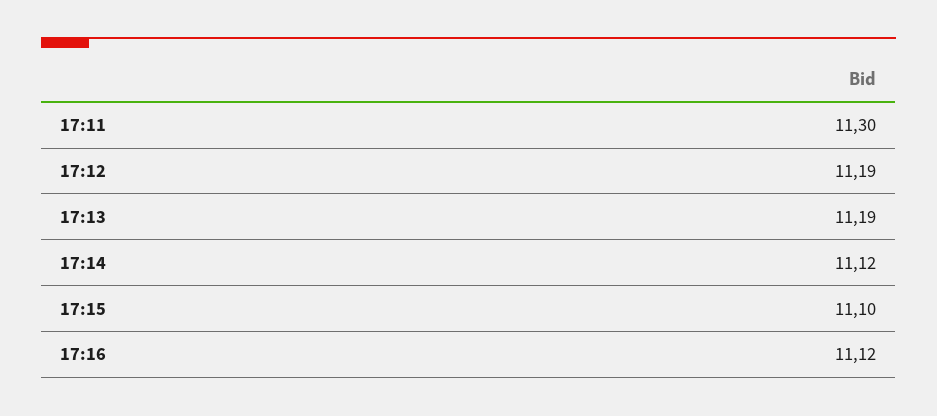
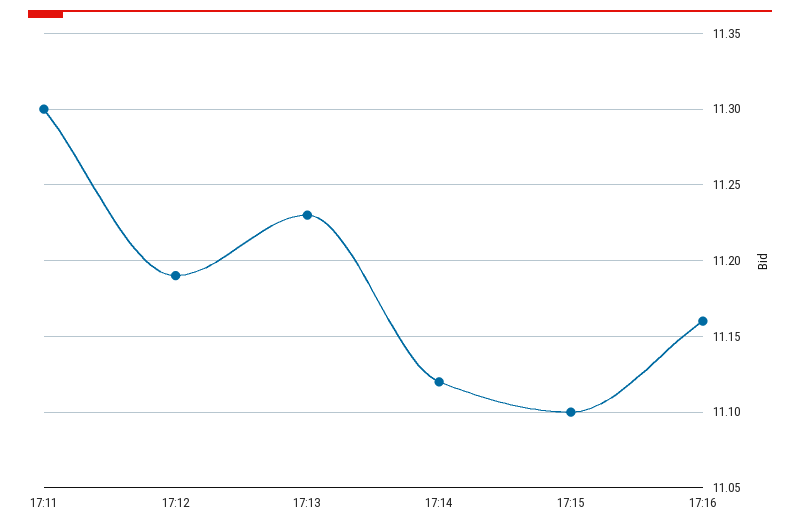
17:13: 11.19 -> 11.23
17:16: 11.12 -> 11.16

